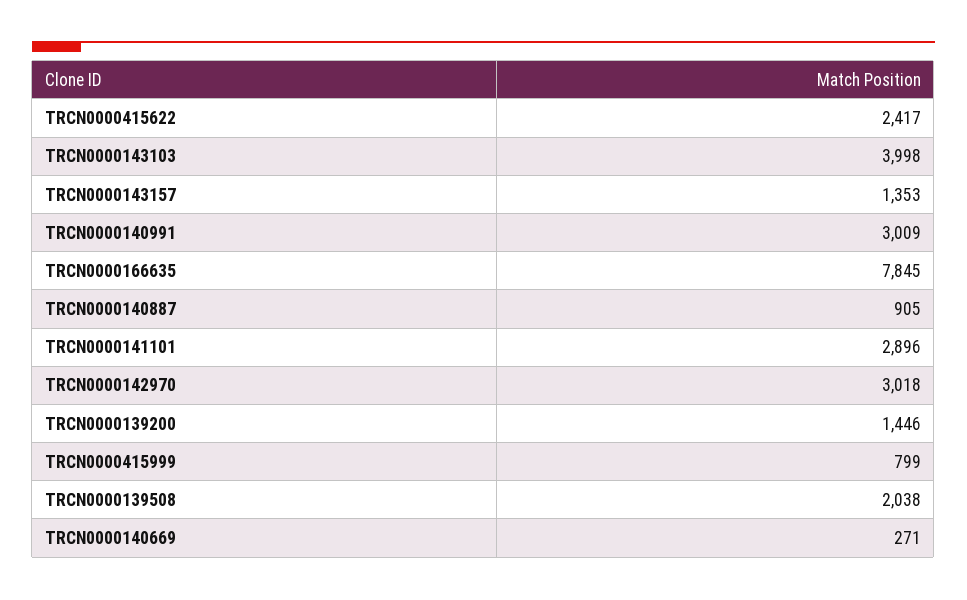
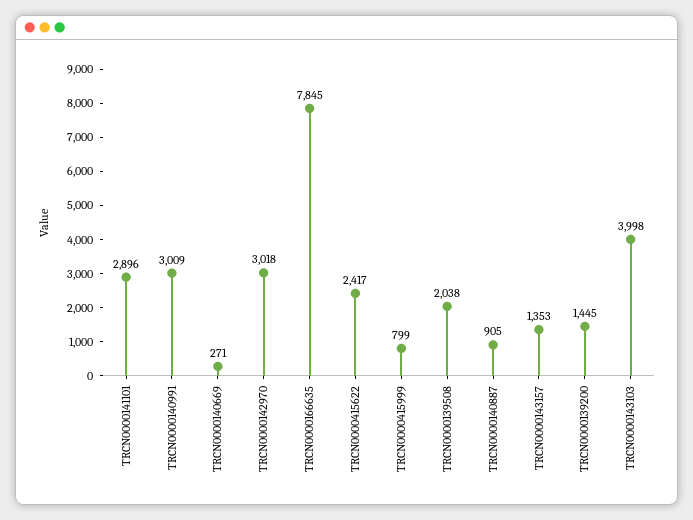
TRCN0000139200: 1446 -> 1445

